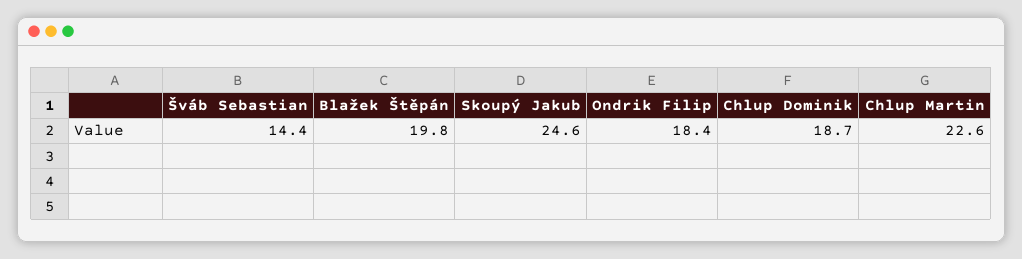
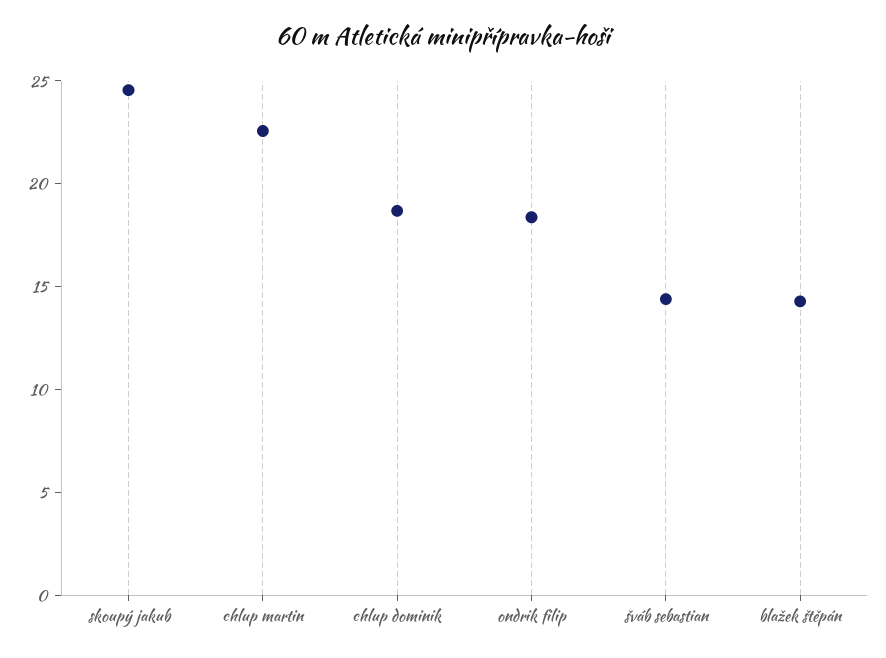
Blažek Štěpán: 19.8 -> 14

